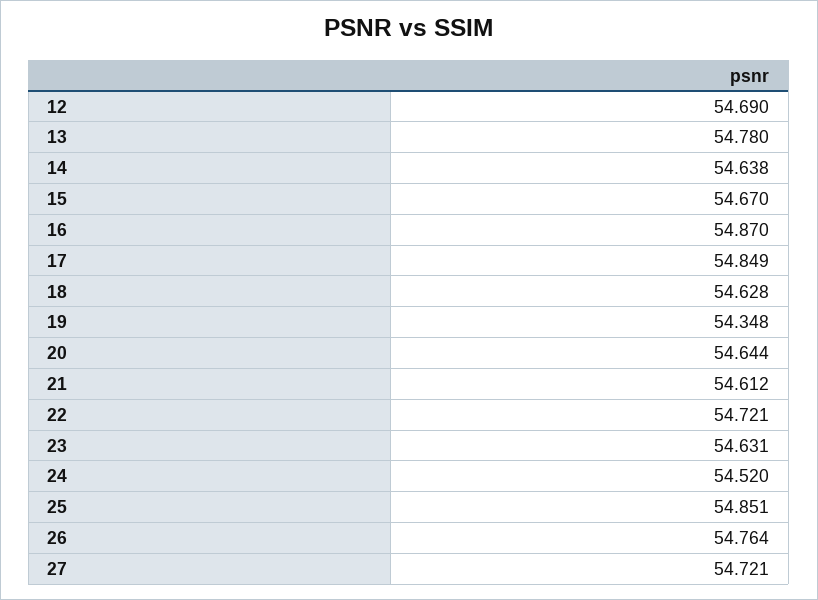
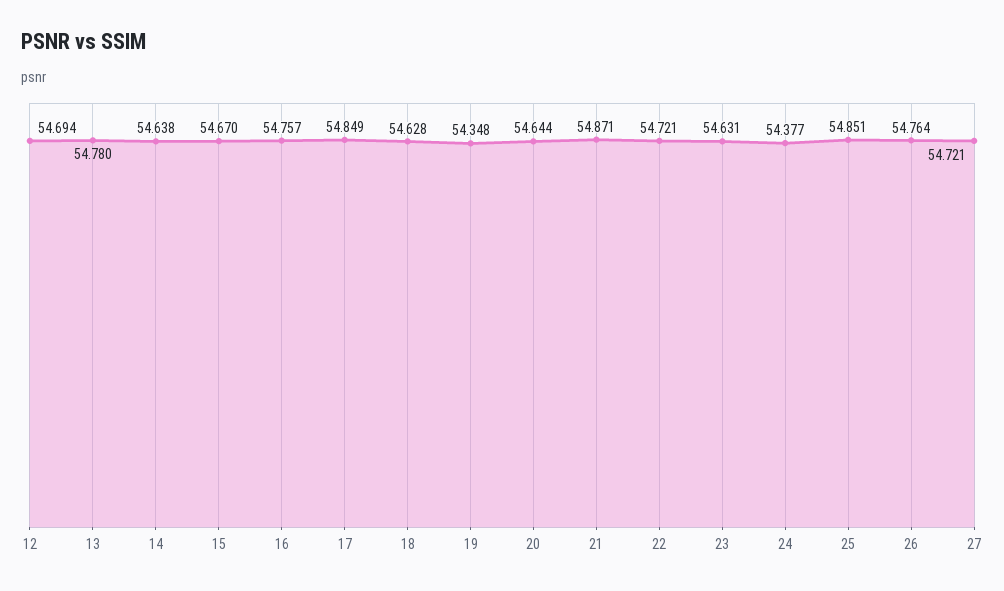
12: 54.69 -> 54.694
16: 54.87 -> 54.757
21: 54.612 -> 54.871
24: 54.52 -> 54.377

